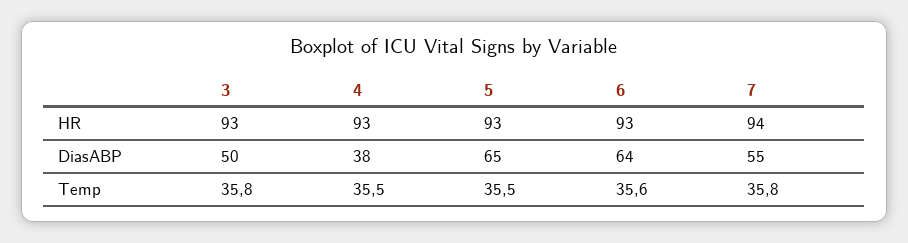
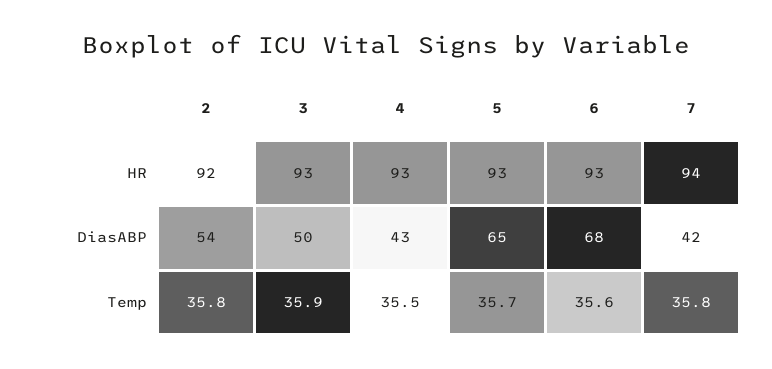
4, DiasABP: 38 -> 43
6, DiasABP: 64 -> 68
7, DiasABP: 55 -> 42
3, Temp: 35.8 -> 35.9
5, Temp: 35.5 -> 35.7
2, HR: none -> 92
2, DiasABP: none -> 54
2, Temp: none -> 35.8

